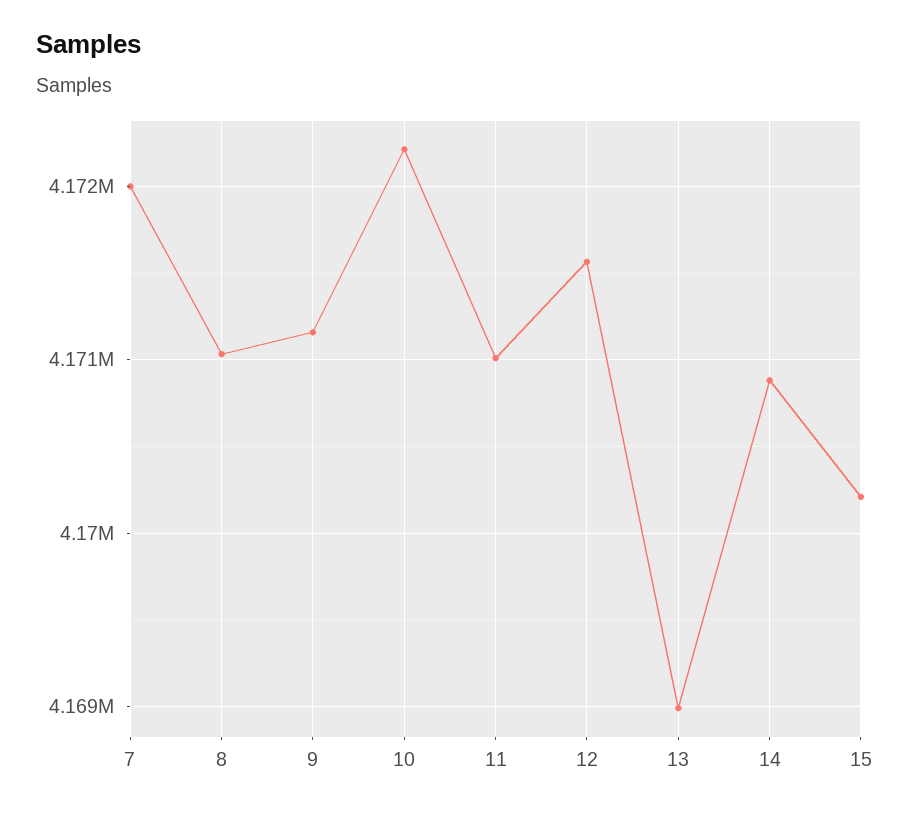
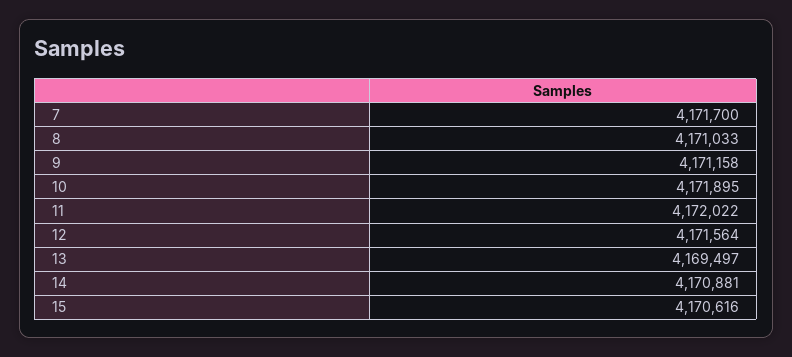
7: 4172000 -> 4171700
10: 4172200 -> 4171895
11: 4171000 -> 4172022
13: 4169000 -> 4169497
15: 4170200 -> 4170616

